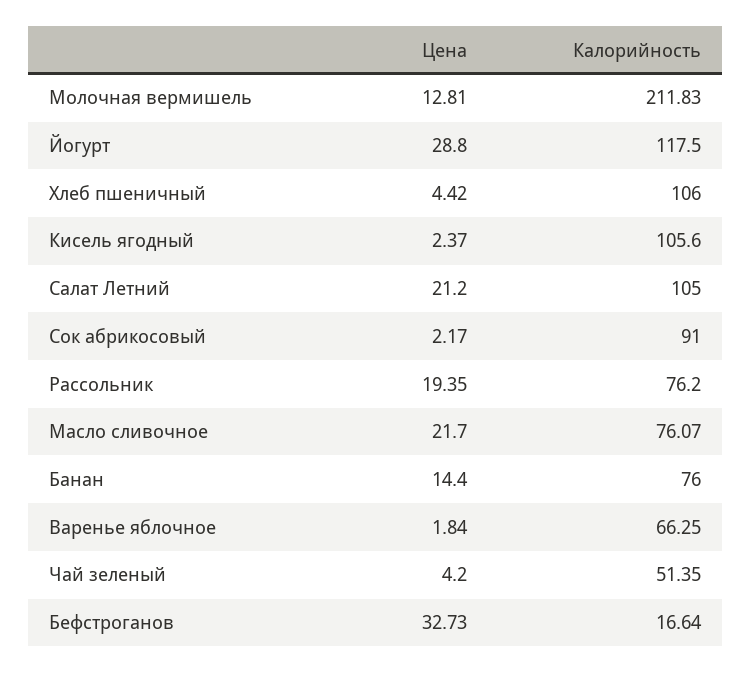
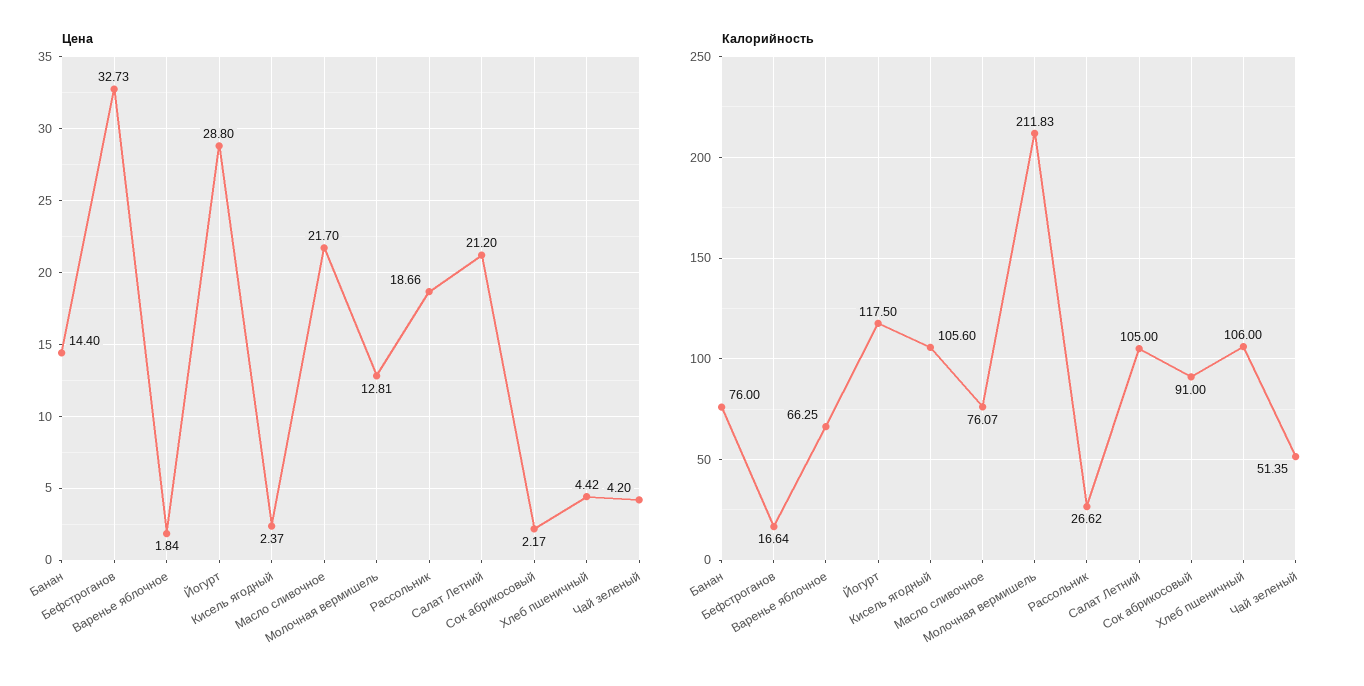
Цена, Рассольник: 19.35 -> 18.66
Калорийность, Рассольник: 76.2 -> 26.62

